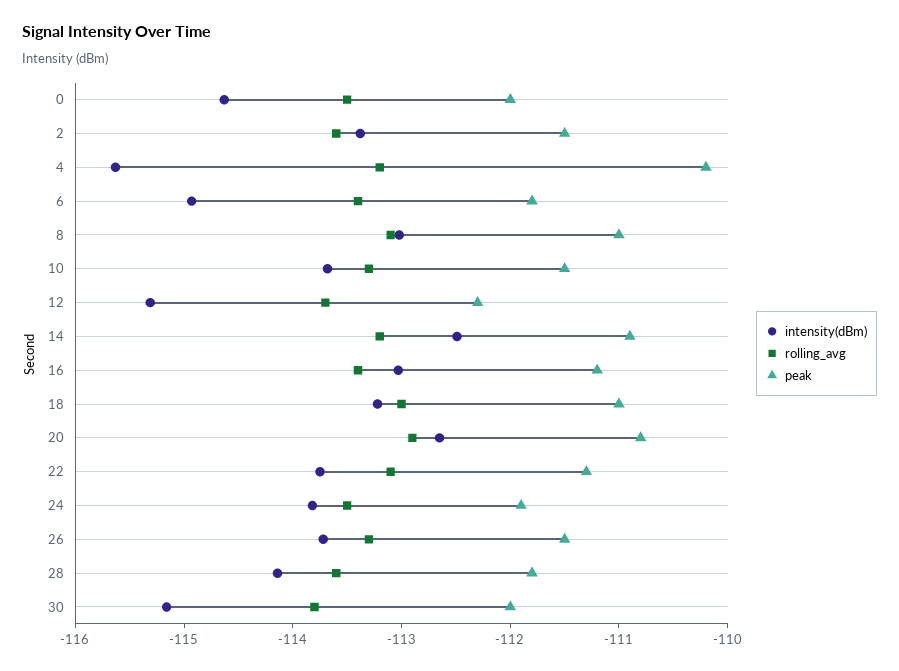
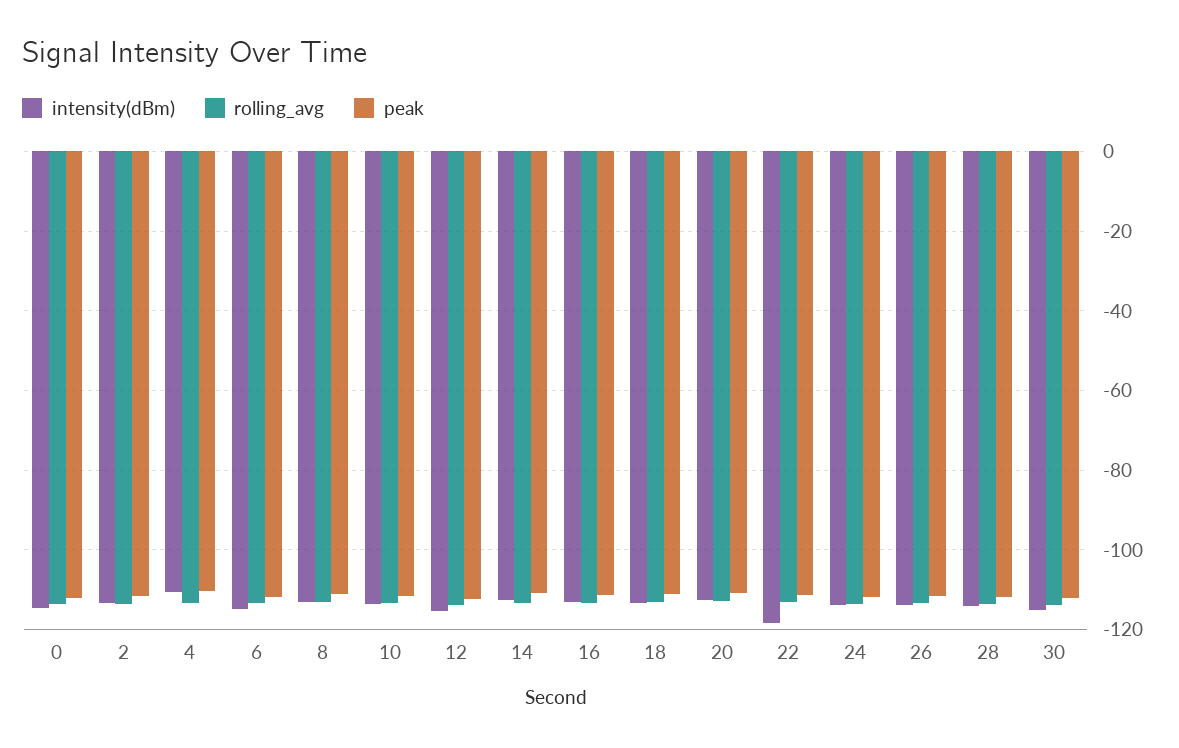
intensity(dBm), 4: -115.6 -> -110
intensity(dBm), 22: -113.8 -> -118

